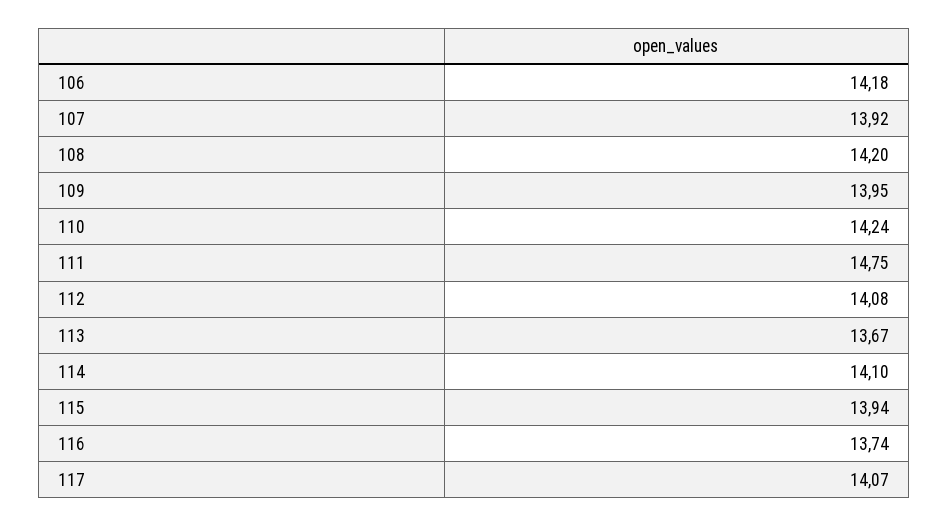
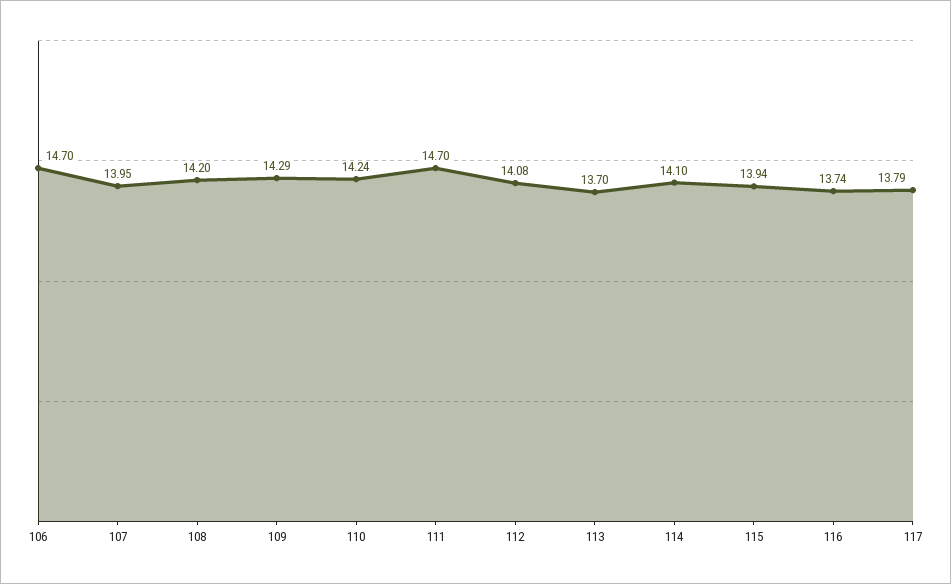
106: 14.18 -> 14.7
107: 13.92 -> 13.95
109: 13.95 -> 14.29
111: 14.75 -> 14.7
113: 13.67 -> 13.7
117: 14.07 -> 13.79

